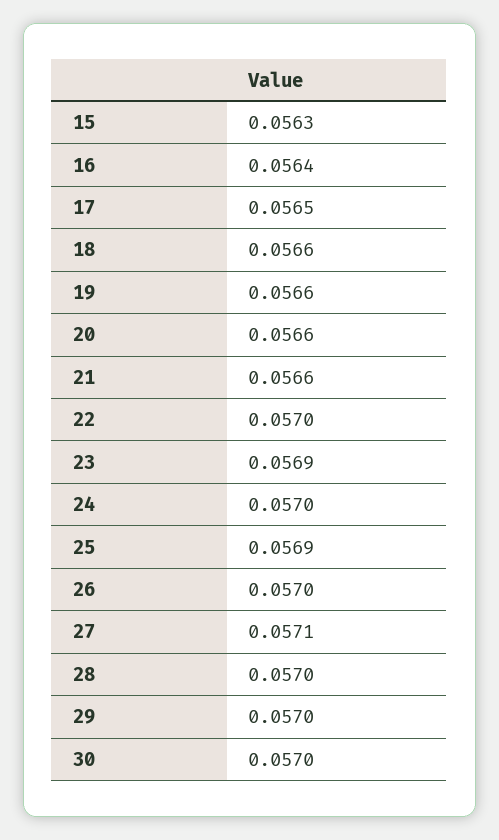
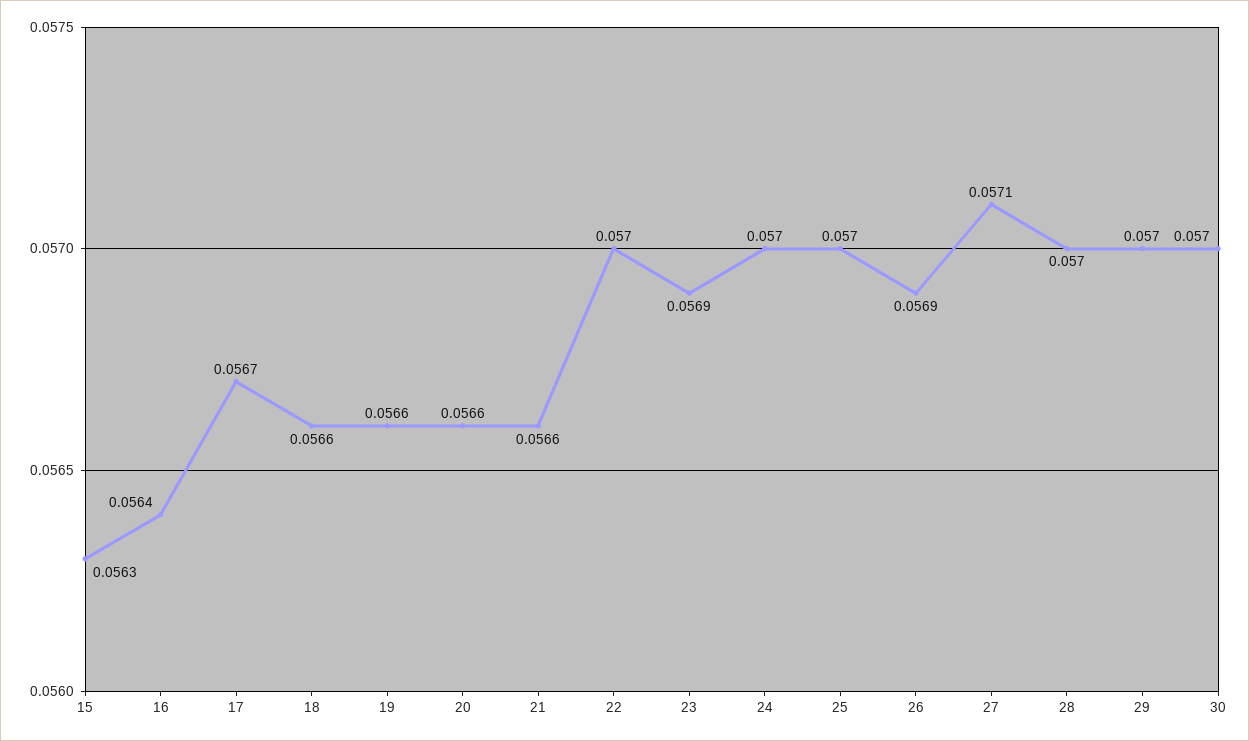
17: 0.0565 -> 0.0567
25: 0.0569 -> 0.057
26: 0.057 -> 0.0569

